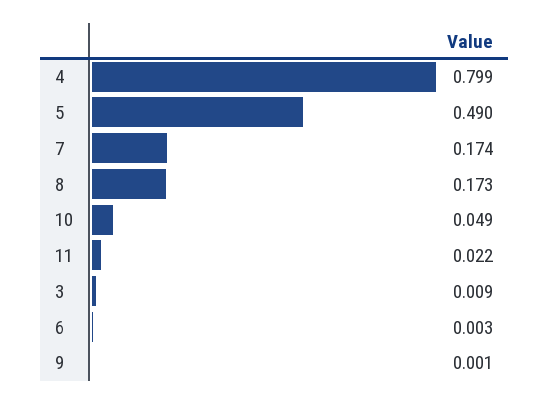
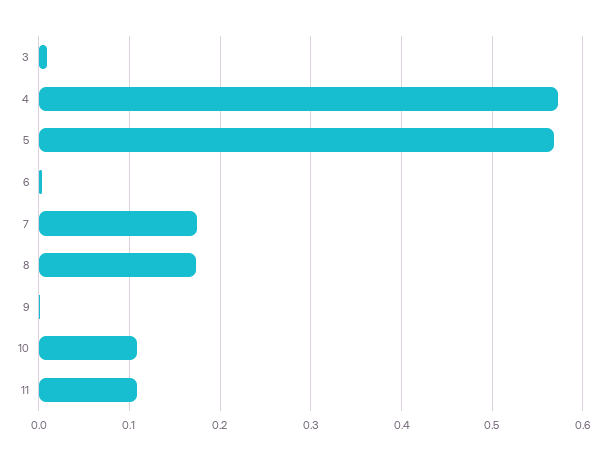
4: 0.799 -> 0.57
5: 0.49 -> 0.57
10: 0.049 -> 0.11
11: 0.022 -> 0.11

